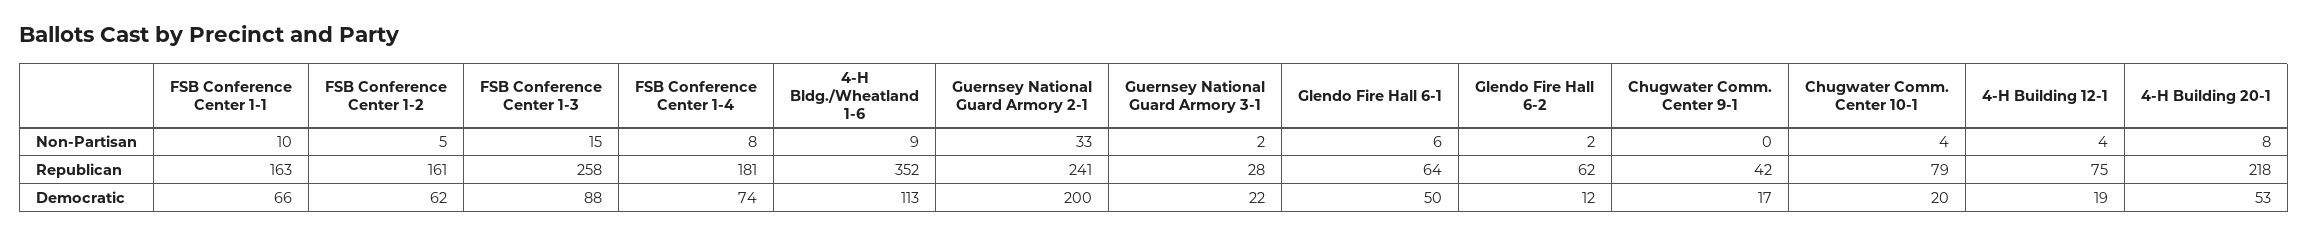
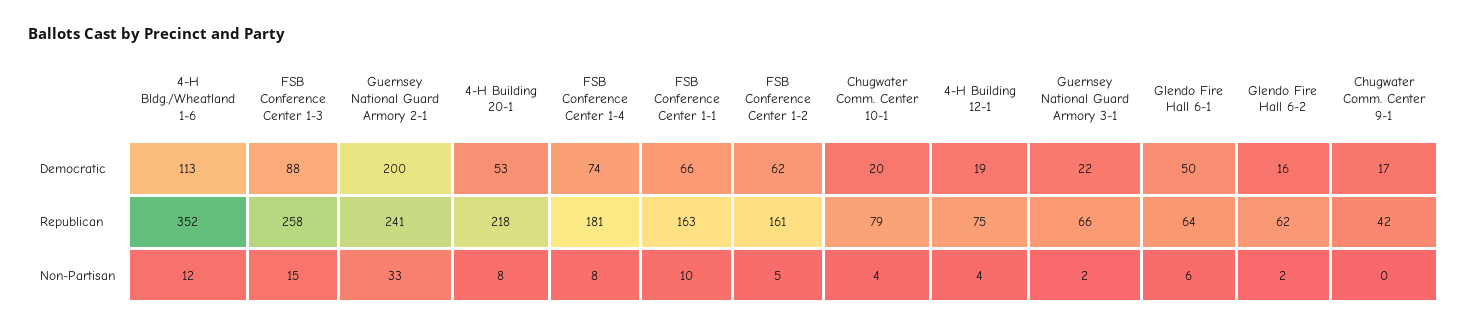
4-H Bldg./Wheatland 1-6, Non-Partisan: 9 -> 12
Guernsey National Guard Armory 3-1, Republican: 28 -> 66
Glendo Fire Hall 6-2, Democratic: 12 -> 16

